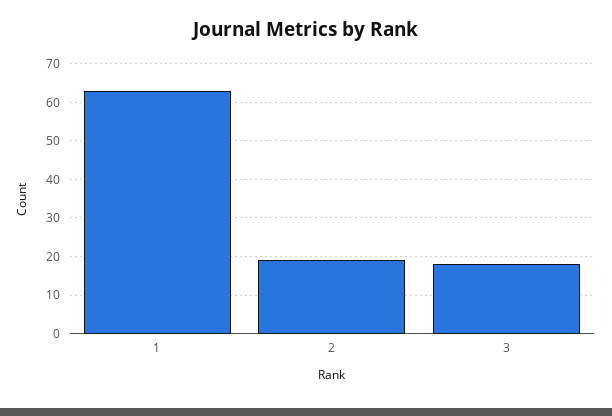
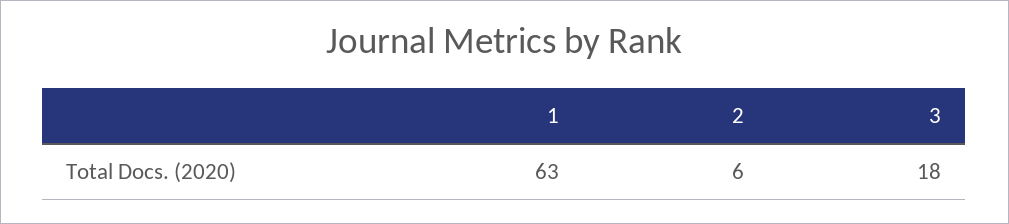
2: 20 -> 6

